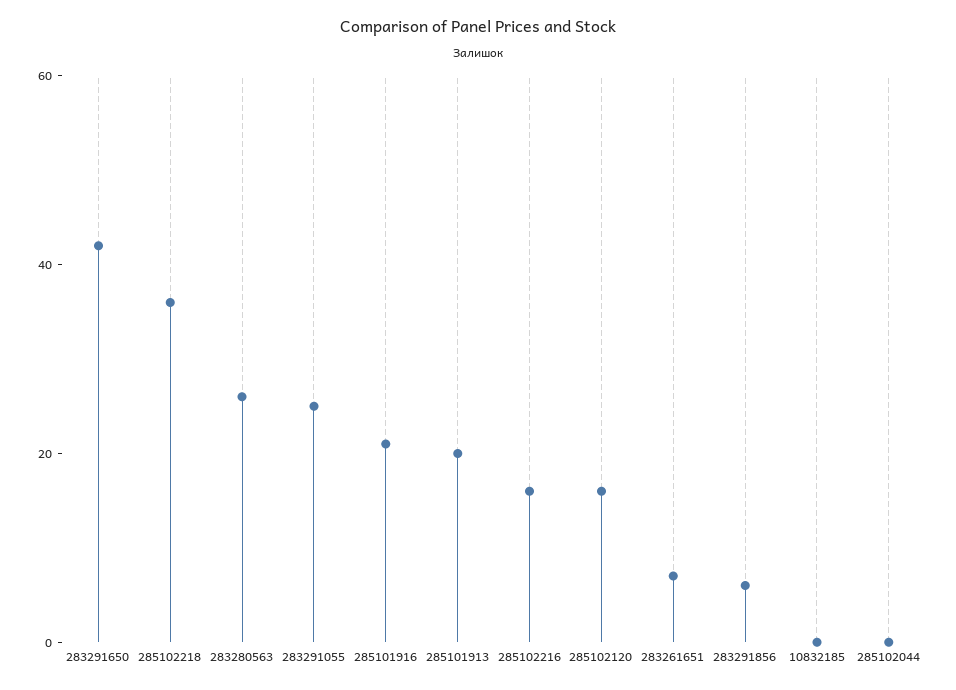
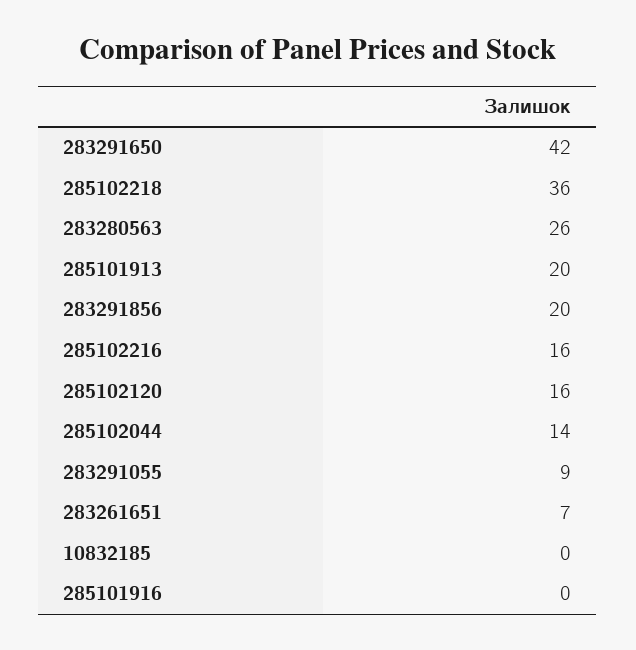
283291055: 25 -> 9
285101916: 20 -> 0
283291856: 5 -> 20
285102044: 0 -> 14

